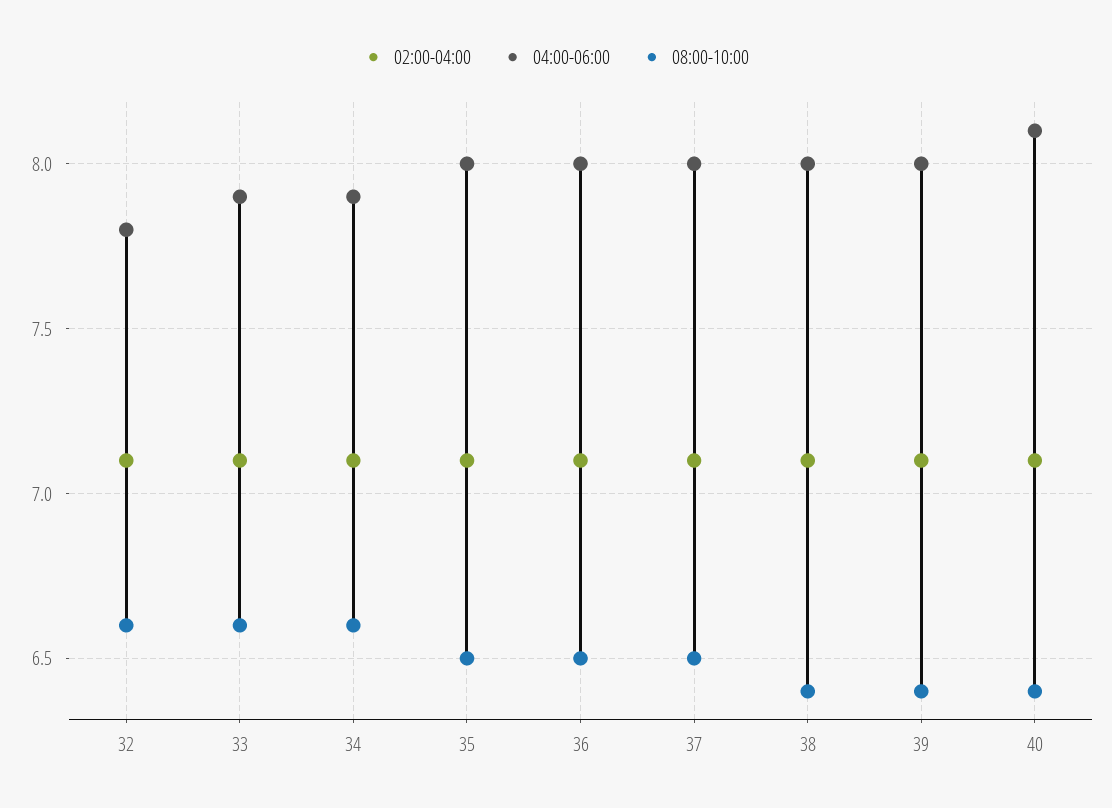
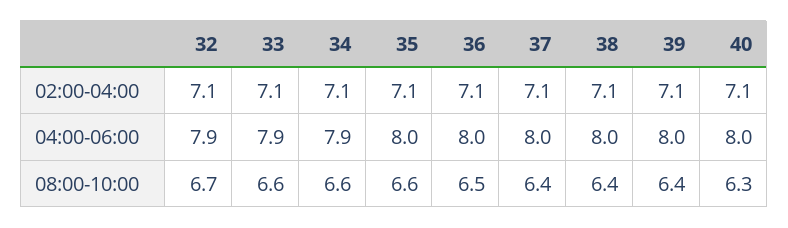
04:00-06:00, 32: 7.8 -> 7.9
08:00-10:00, 32: 6.6 -> 6.7
08:00-10:00, 35: 6.5 -> 6.6
08:00-10:00, 37: 6.5 -> 6.4
04:00-06:00, 40: 8.1 -> 8
08:00-10:00, 40: 6.4 -> 6.3

